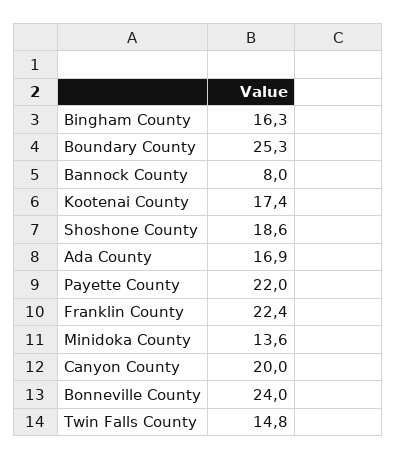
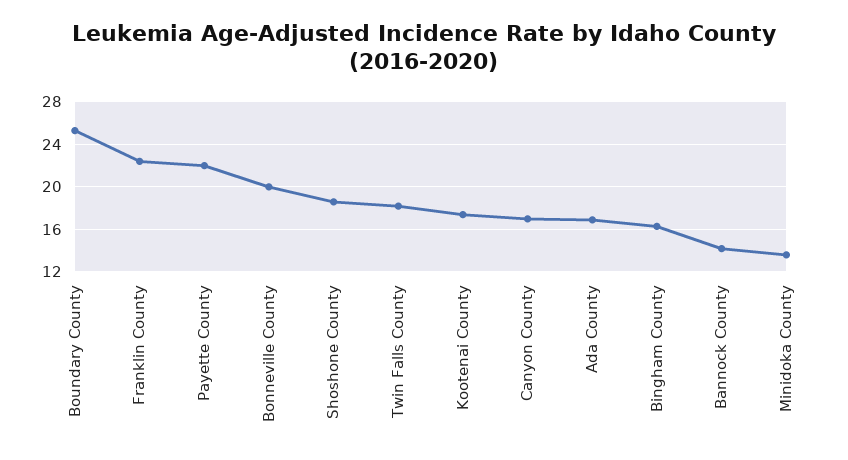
Bannock County: 8 -> 14
Canyon County: 20 -> 17
Bonneville County: 24 -> 20
Twin Falls County: 14.8 -> 18

